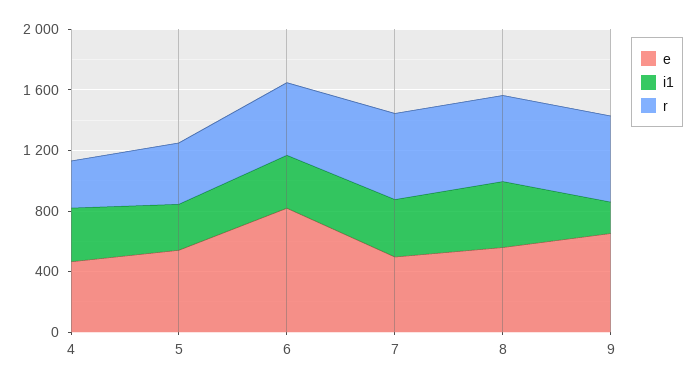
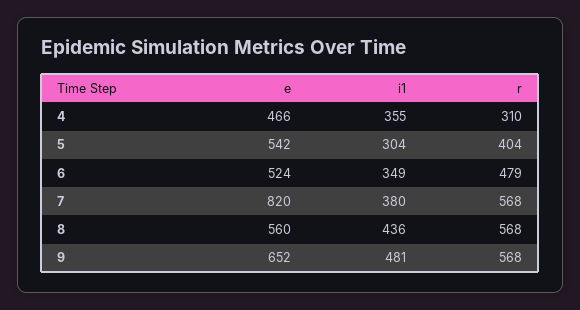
e, 6: 800 -> 524
e, 7: 500 -> 820
i1, 9: 200 -> 481

